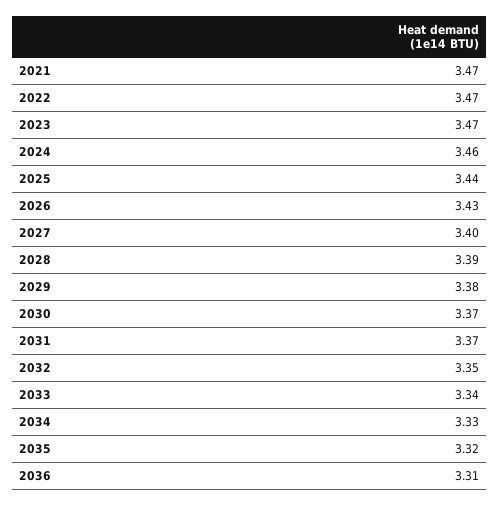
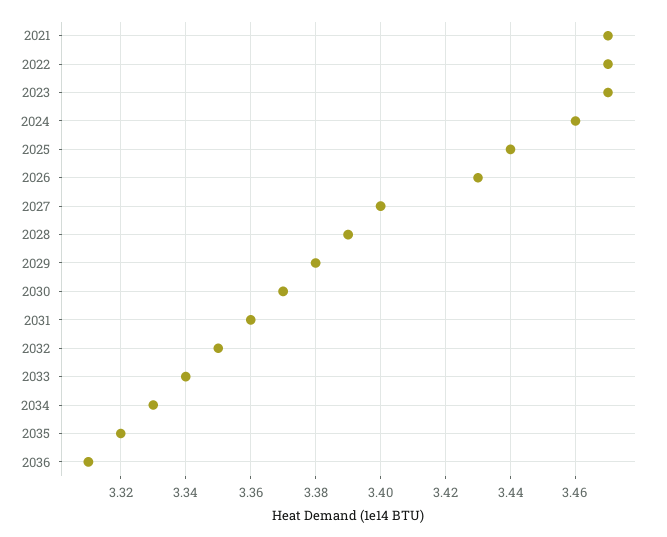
2031: 3.37 -> 3.36

